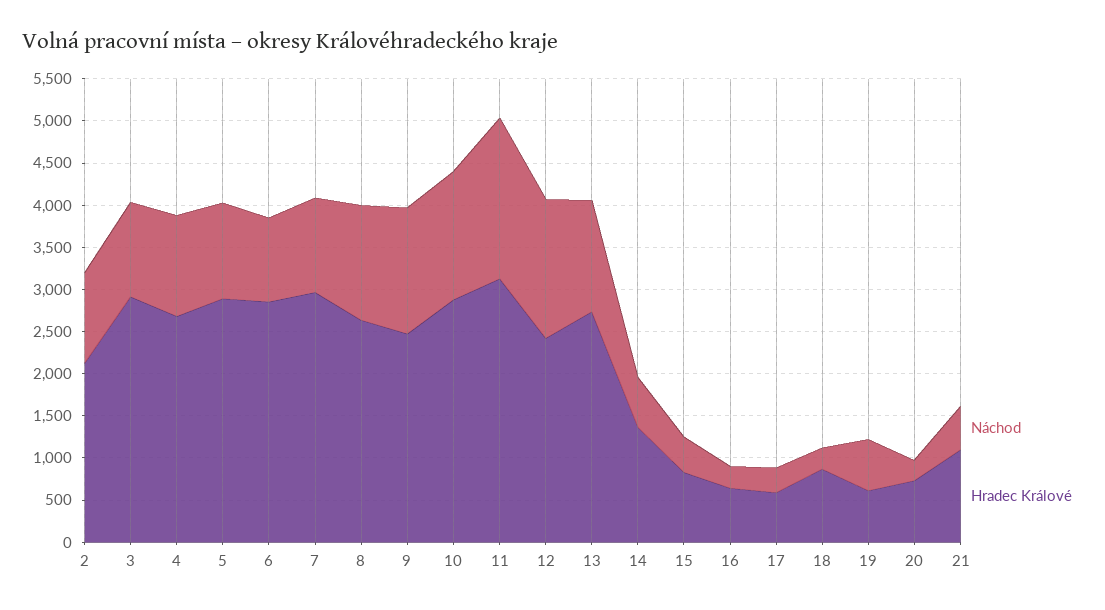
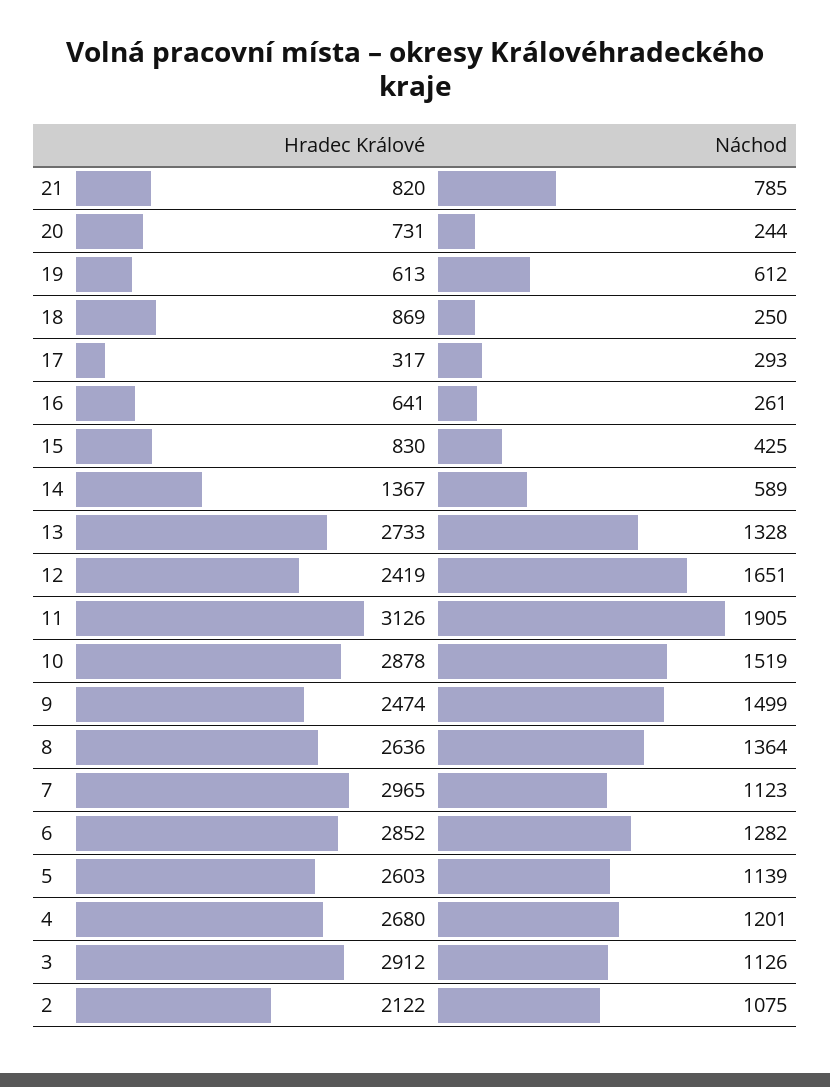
Hradec Králové, 5: 2900 -> 2603
Náchod, 6: 1000 -> 1282
Hradec Králové, 17: 600 -> 317
Náchod, 21: 500 -> 785
Hradec Králové, 21: 1100 -> 820

